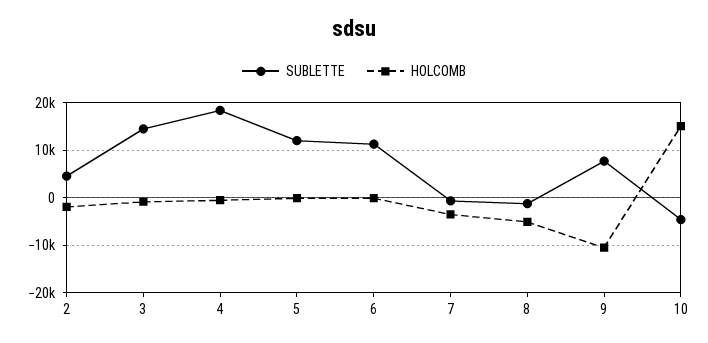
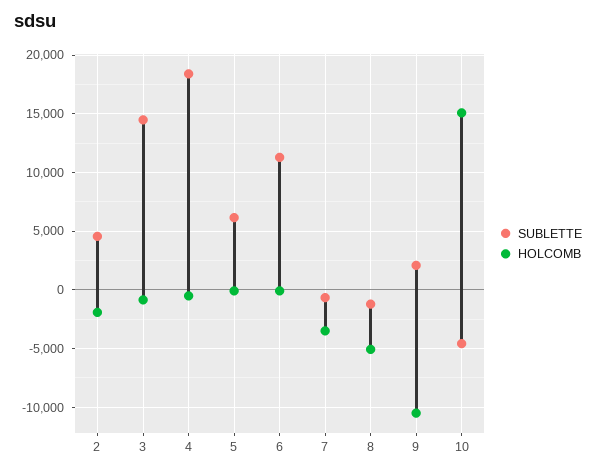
SUBLETTE, 5: 12000 -> 6000
SUBLETTE, 9: 8000 -> 2000

